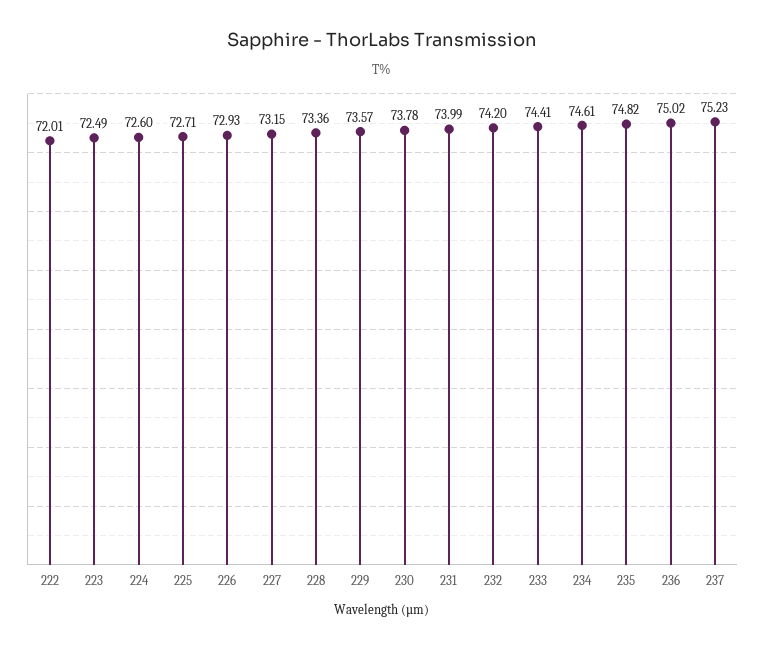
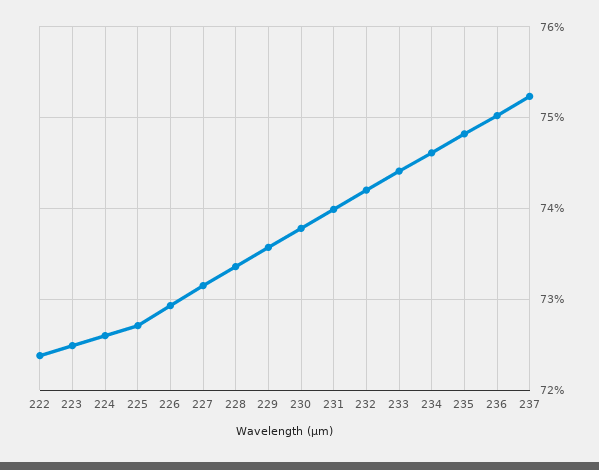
222: 72.01 -> 72.4

